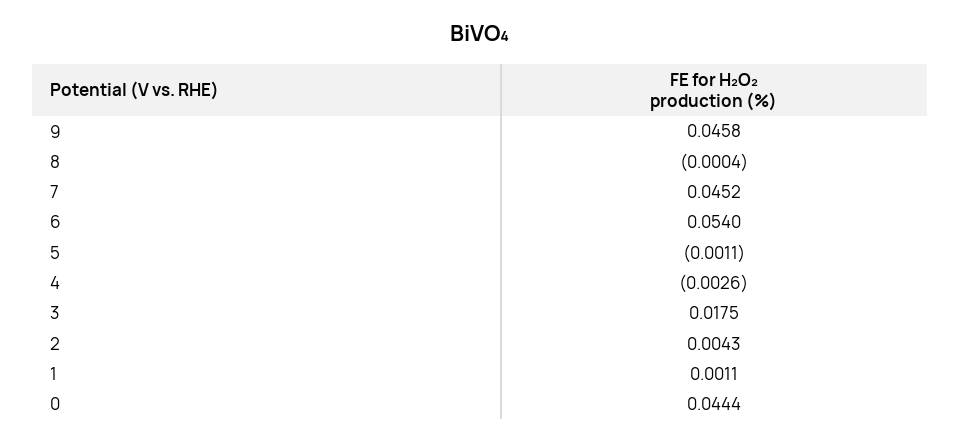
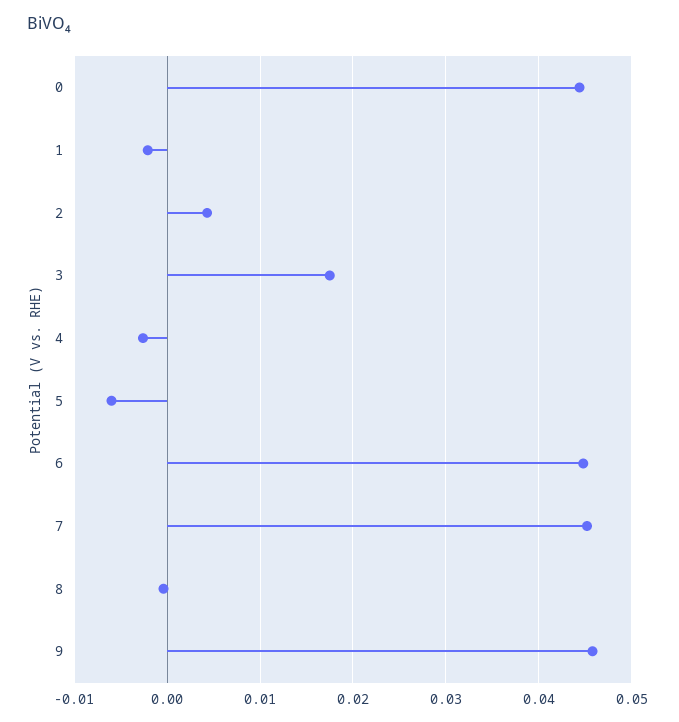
6: 0.054 -> 0.045
5: -0.0011 -> -0.006
1: 0.0011 -> -0.002

